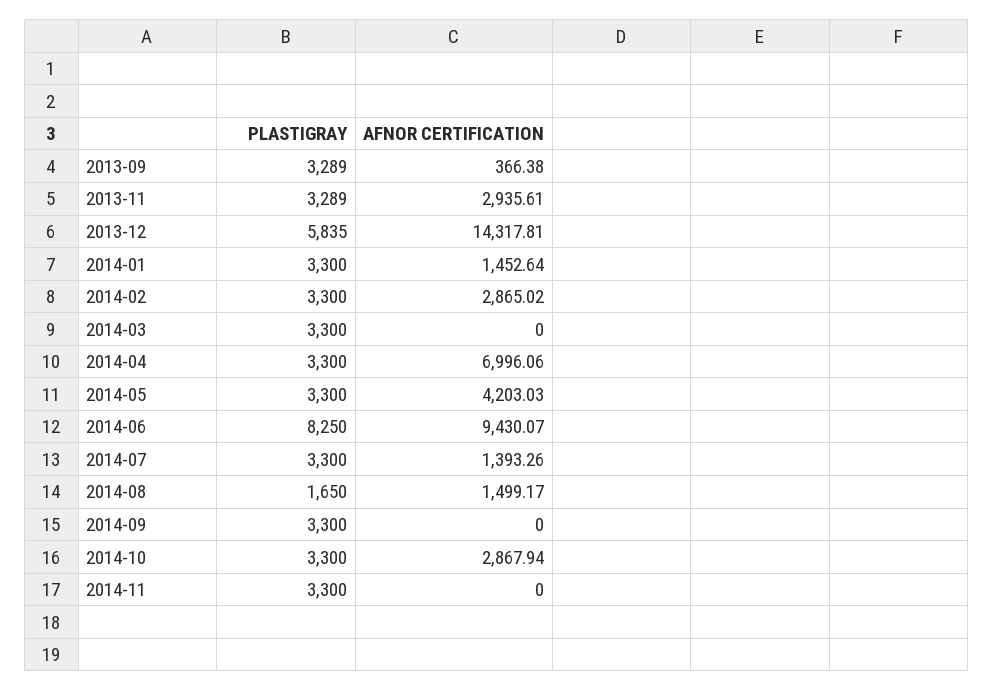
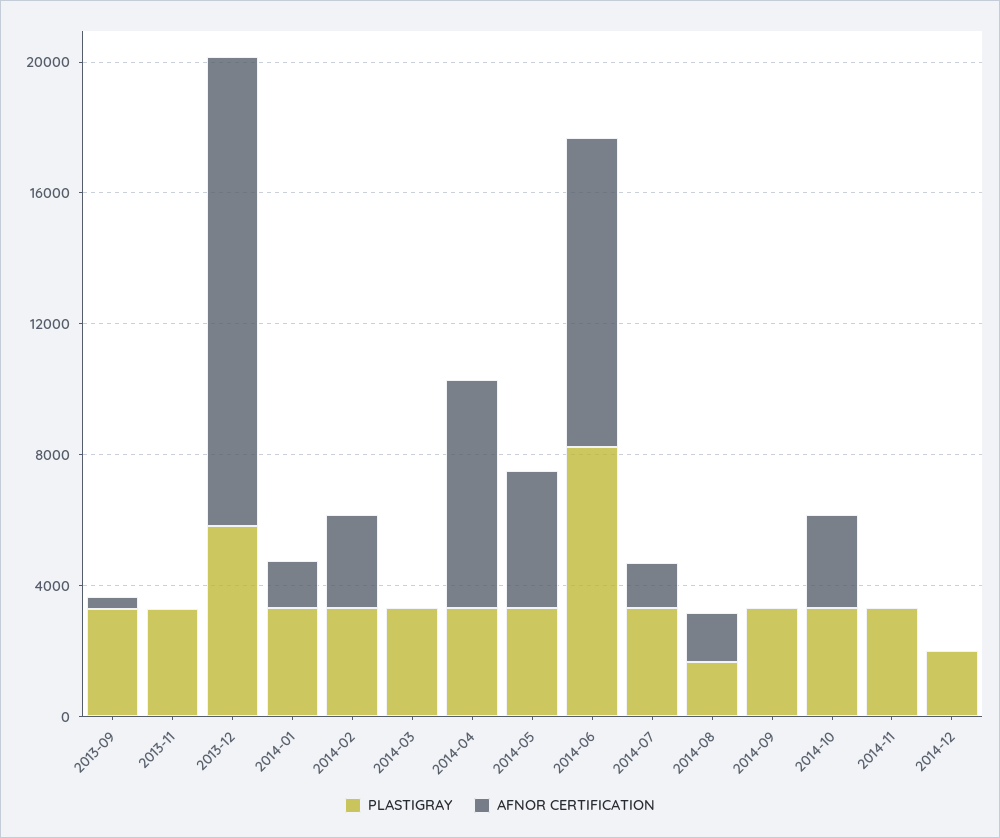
AFNOR CERTIFICATION, 2013-11: 2935.61 -> 0
PLASTIGRAY, 2014-12: none -> 2000
AFNOR CERTIFICATION, 2014-12: none -> 0

